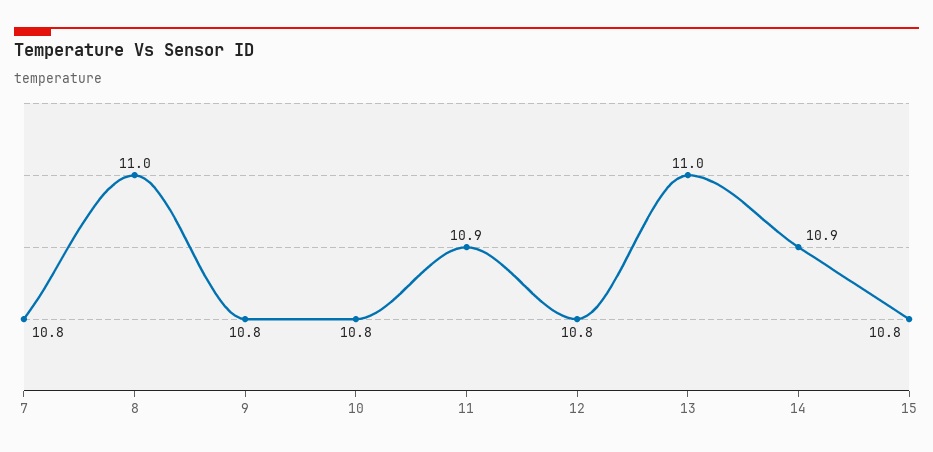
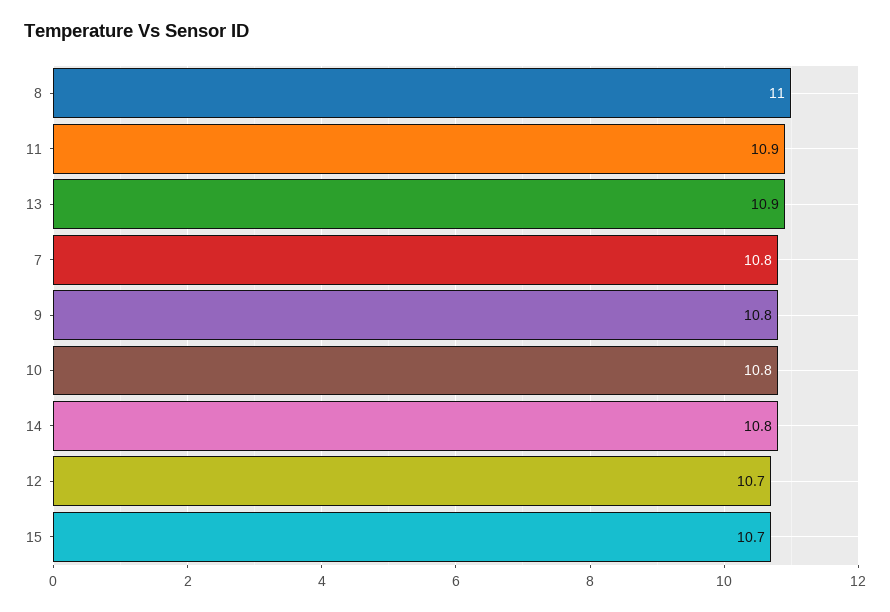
12: 10.8 -> 10.7
13: 11 -> 10.9
14: 10.9 -> 10.8
15: 10.8 -> 10.7

